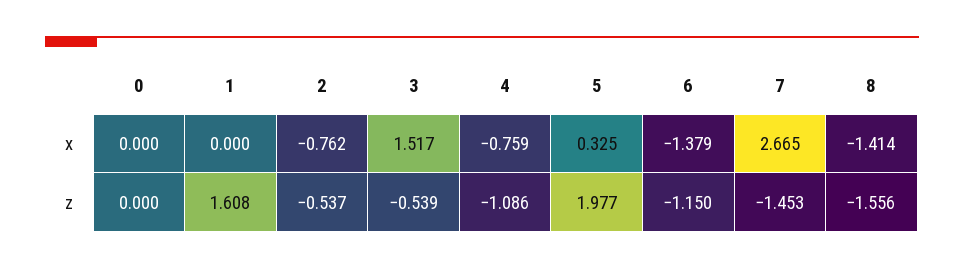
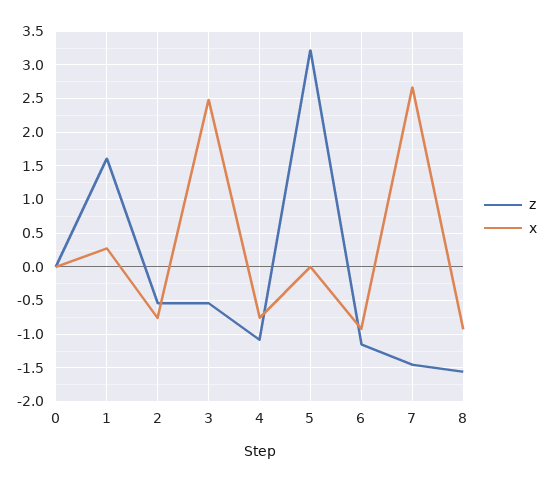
x, 1: 0 -> 0.3
x, 3: 1.517 -> 2.5
x, 5: 0.325 -> 0
x, 6: -1.379 -> -0.9
x, 8: -1.414 -> -0.9
z, 5: 1.977 -> 3.2

